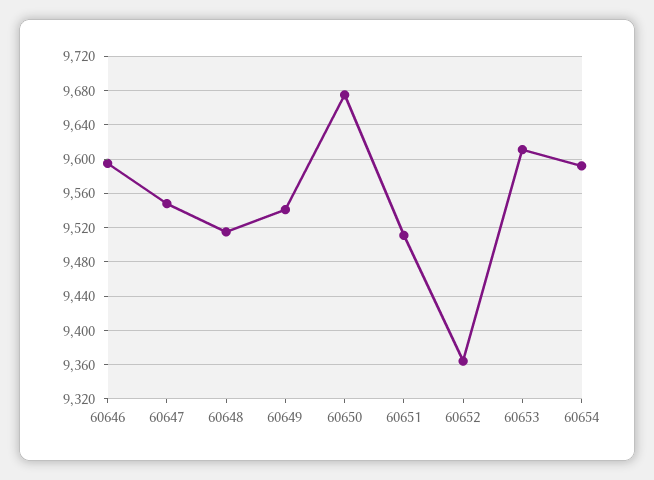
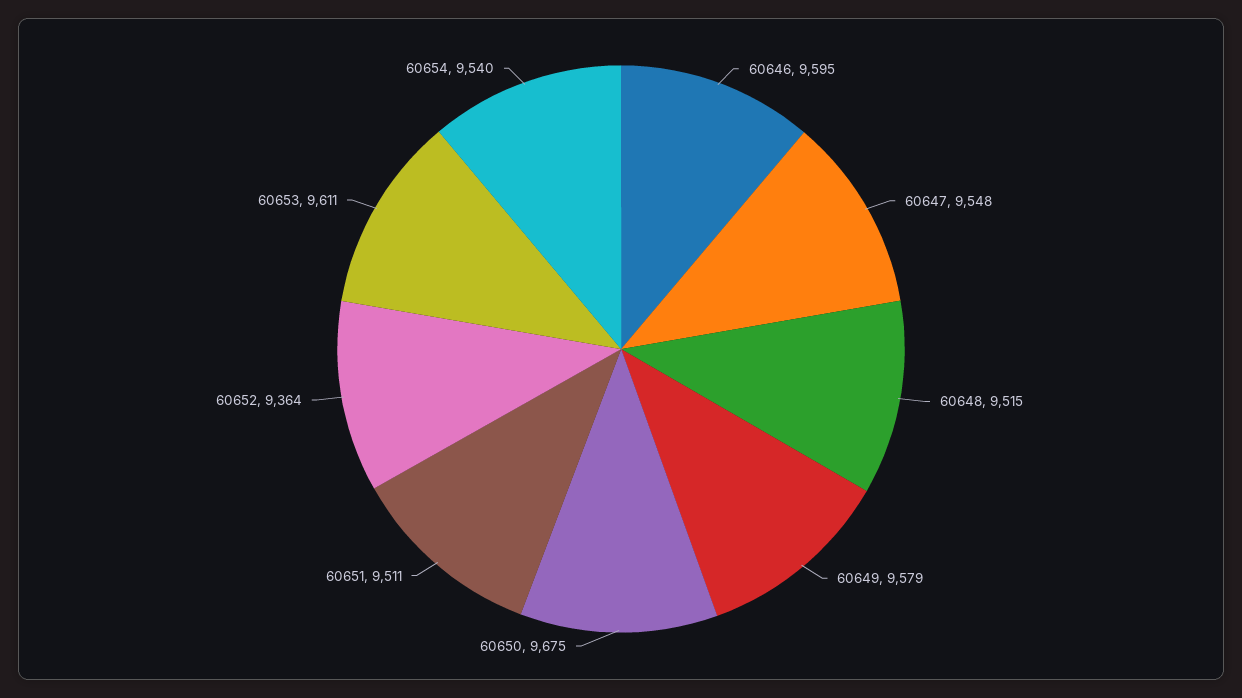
60649: 9540 -> 9579
60654: 9590 -> 9540

